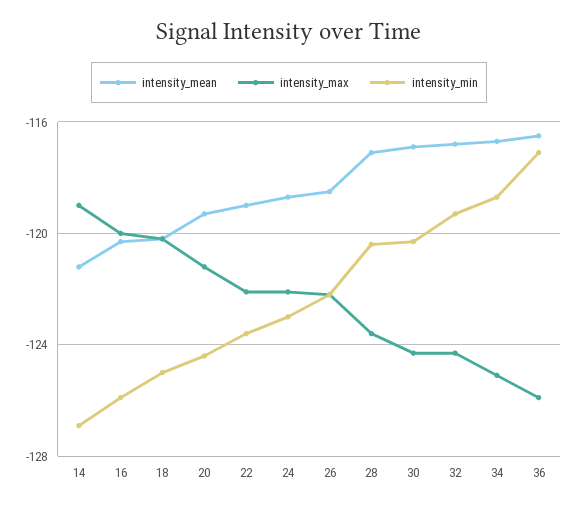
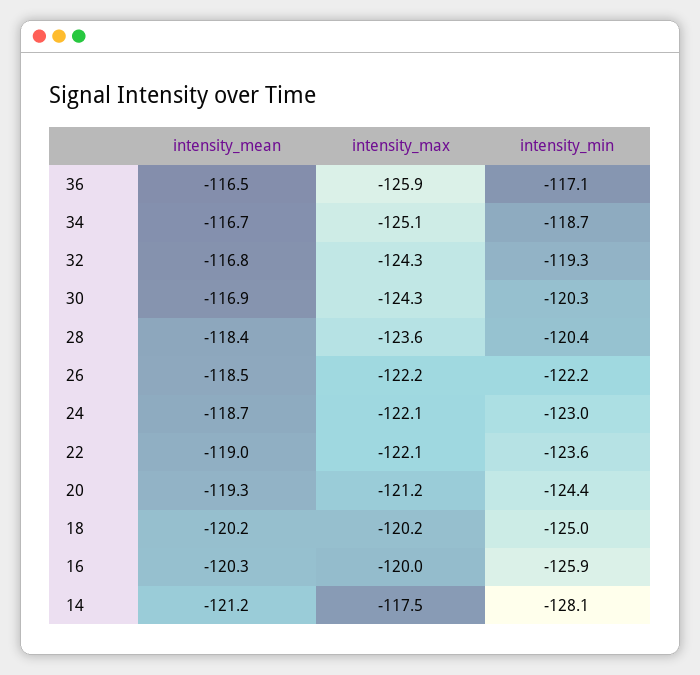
intensity_max, 14: -119 -> -117.5
intensity_min, 14: -127 -> -128.1
intensity_mean, 28: -117 -> -118.4

